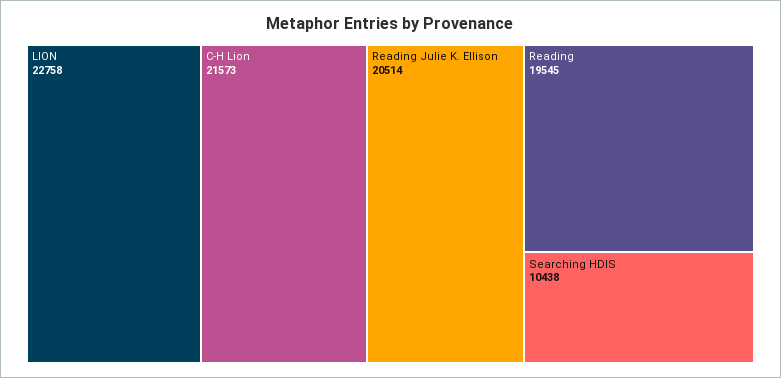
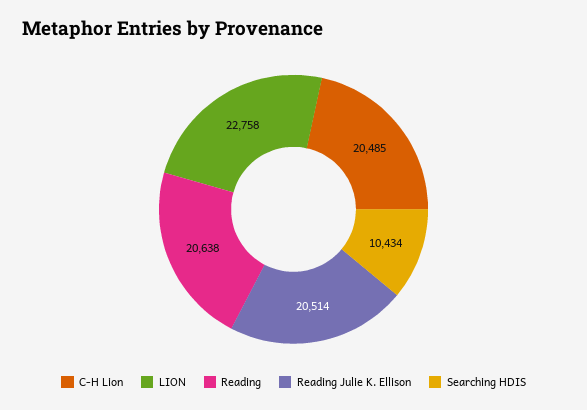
C-H Lion: 21573 -> 20485
Reading: 19545 -> 20638
Searching HDIS: 10438 -> 10434

